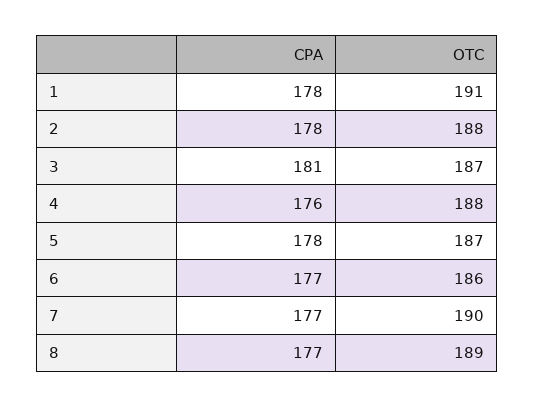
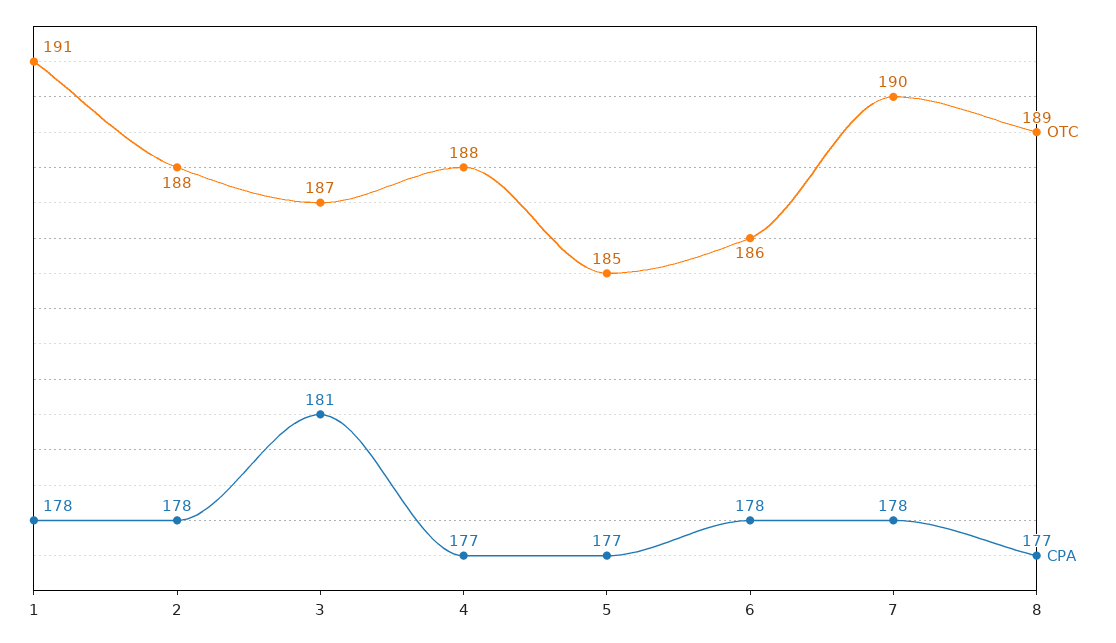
CPA, 4: 176 -> 177
CPA, 5: 178 -> 177
OTC, 5: 187 -> 185
CPA, 6: 177 -> 178
CPA, 7: 177 -> 178

